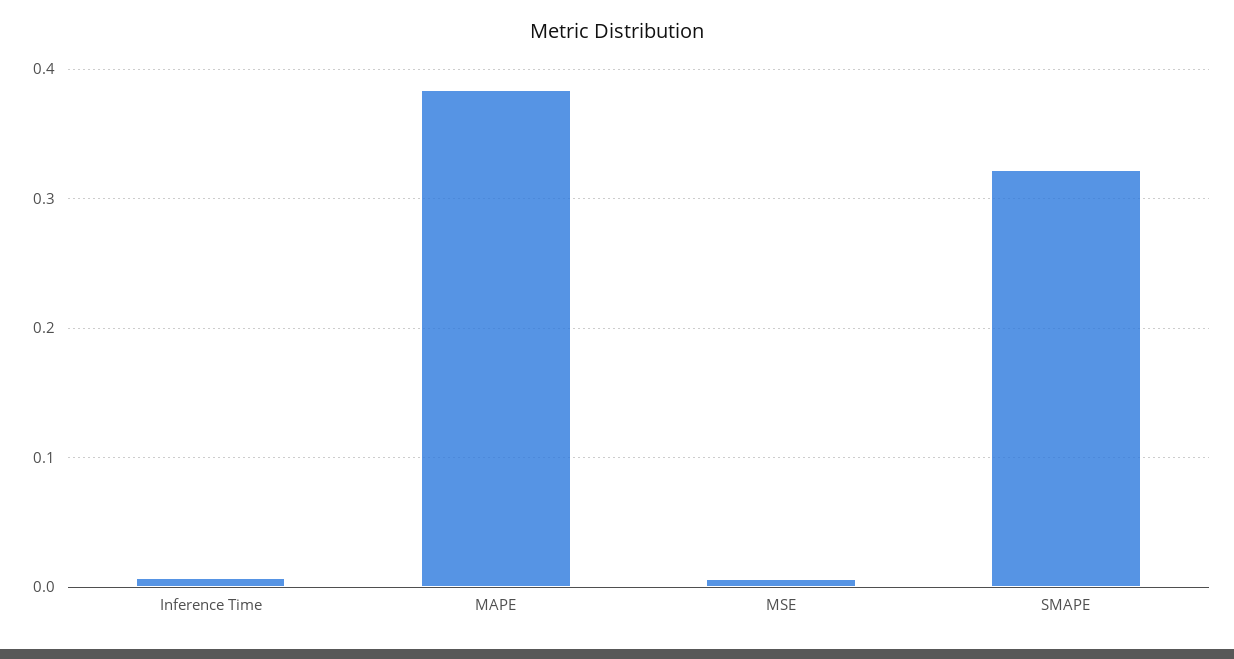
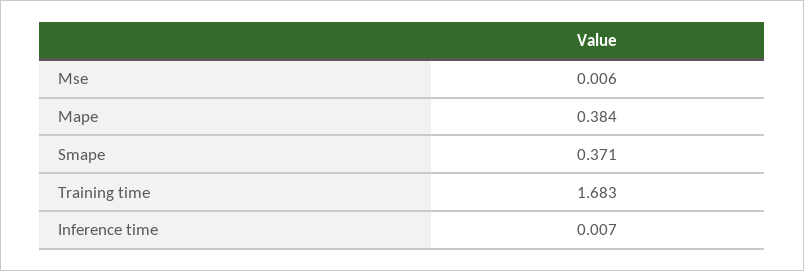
SMAPE: 0.32 -> 0.371
Training time: none -> 1.683

